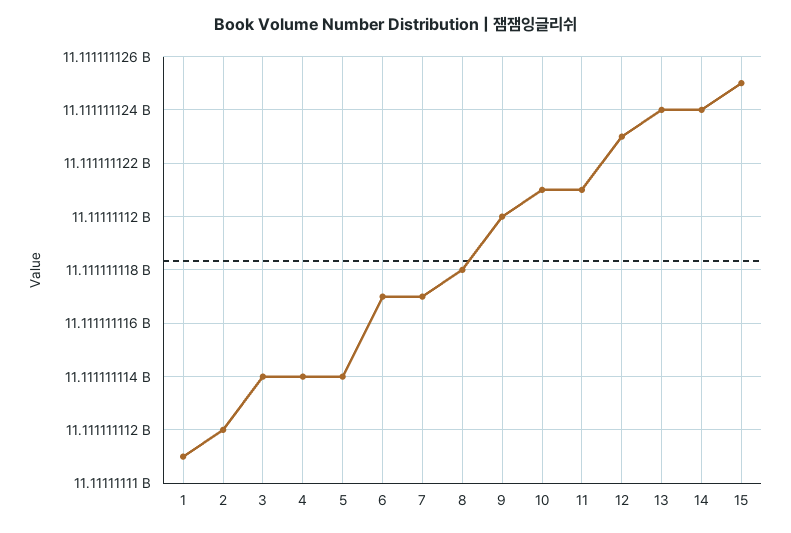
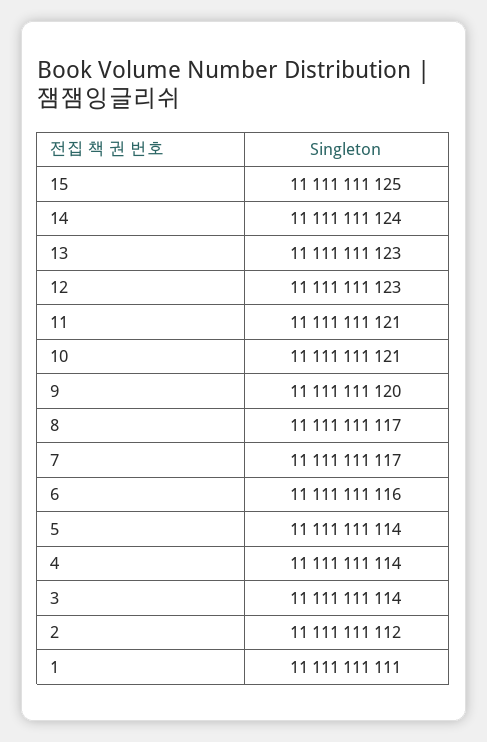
6: 11111111117 -> 11111111116
8: 11111111118 -> 11111111117
13: 11111111124 -> 11111111123

